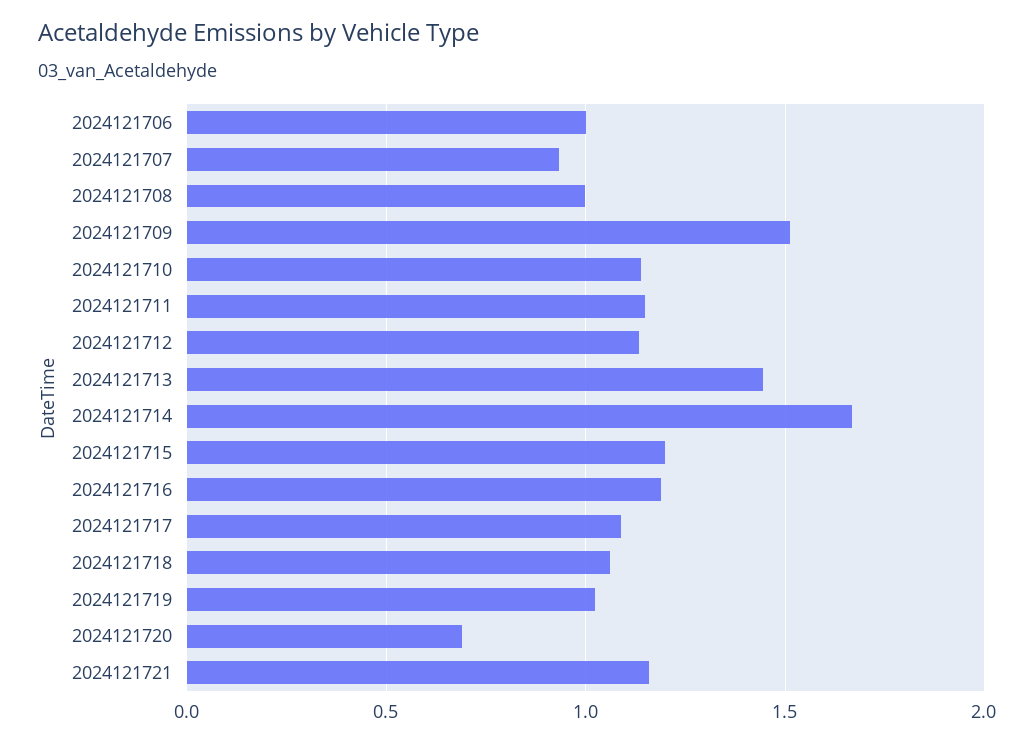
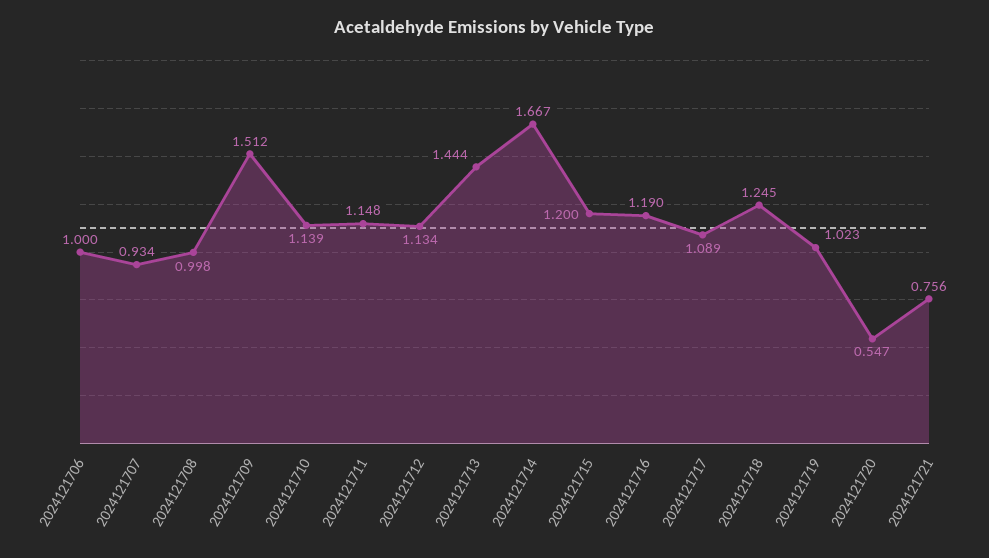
2024121718: 1.05 -> 1.245
2024121720: 0.7 -> 0.547
2024121721: 1.15 -> 0.756

